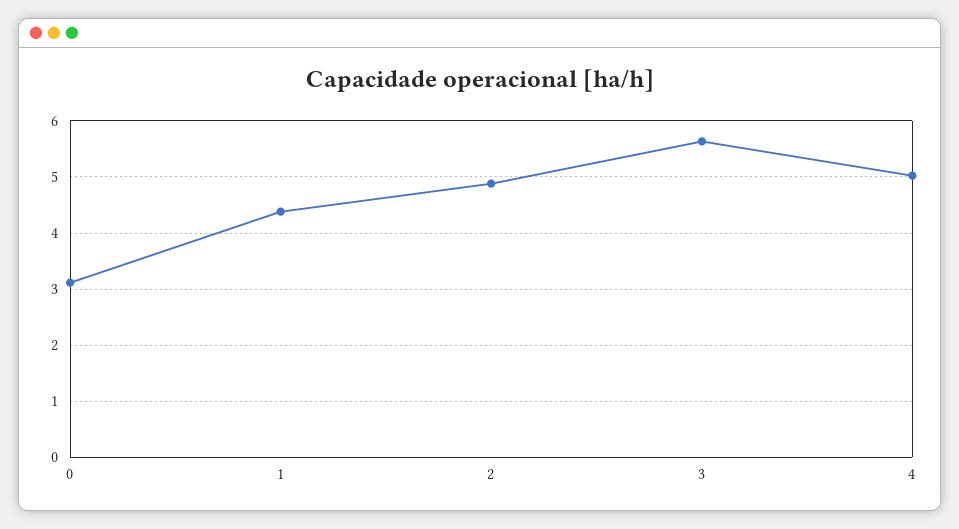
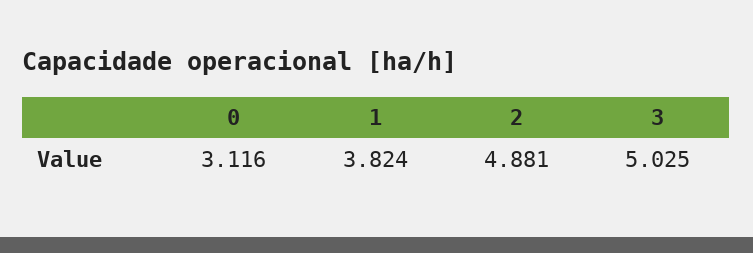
1: 4.4 -> 3.824
3: 5.6 -> 5.025
4: 5 -> none

